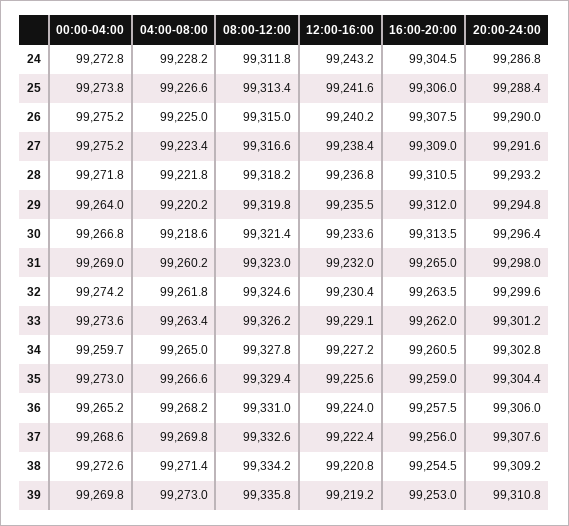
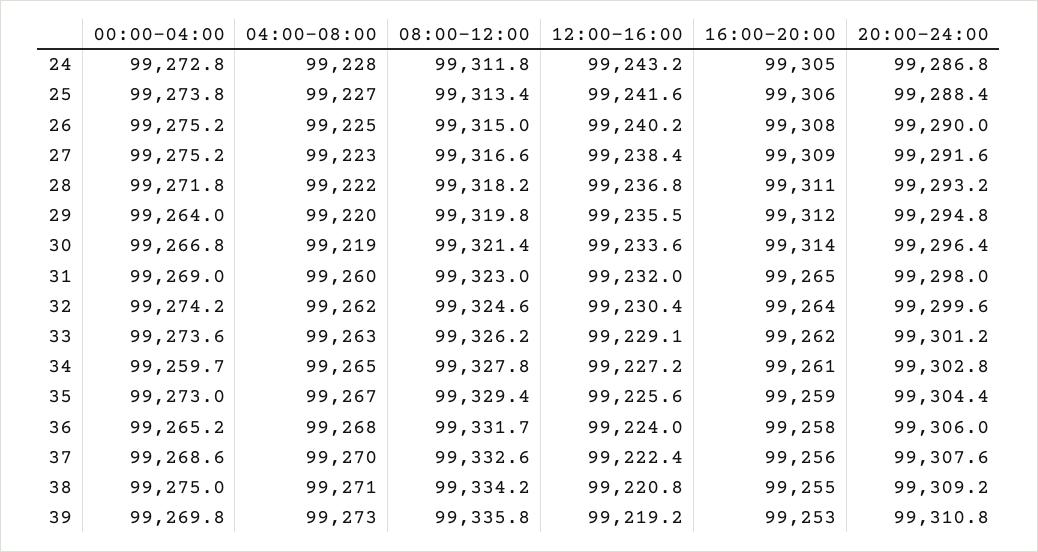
08:00-12:00, 36: 99331 -> 99331.7
00:00-04:00, 38: 99272.6 -> 99275

